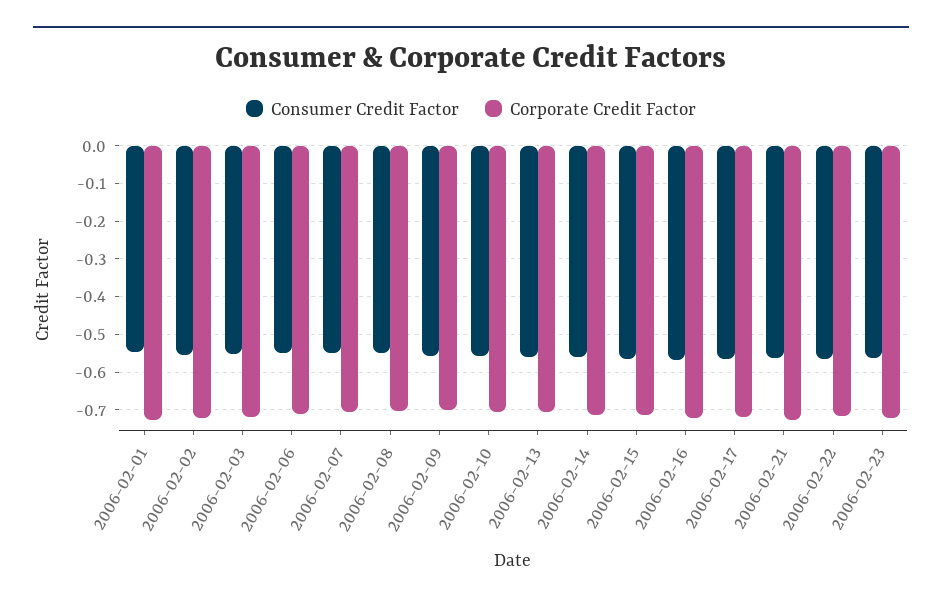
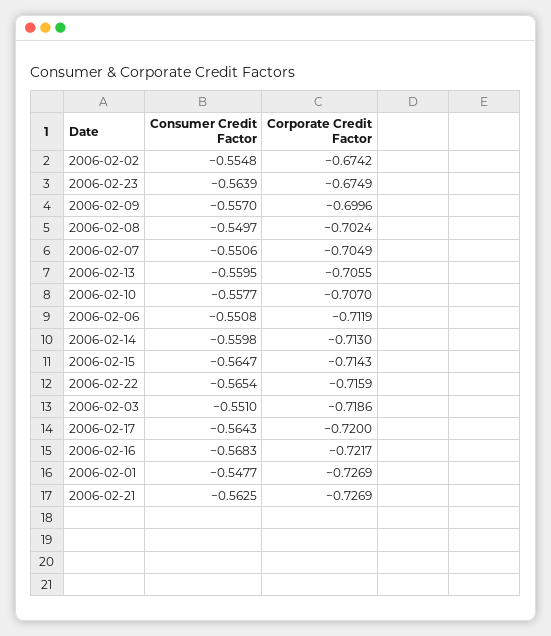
Corporate Credit Factor, 2006-02-02: -0.72 -> -0.6742
Corporate Credit Factor, 2006-02-23: -0.72 -> -0.6749

